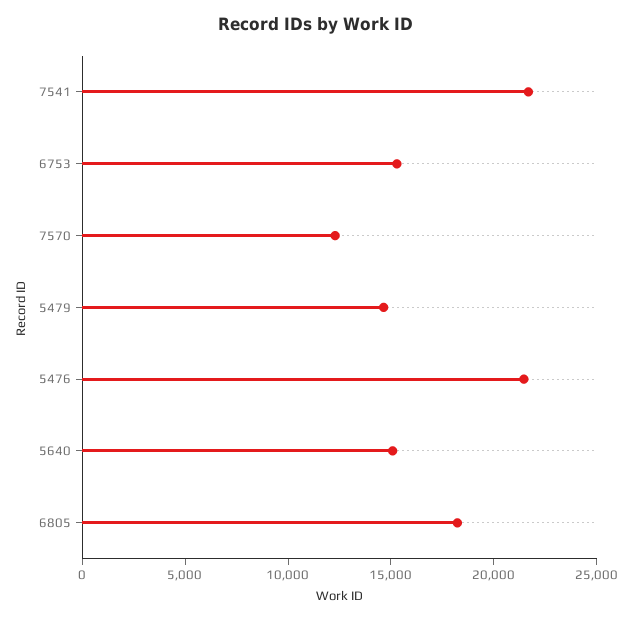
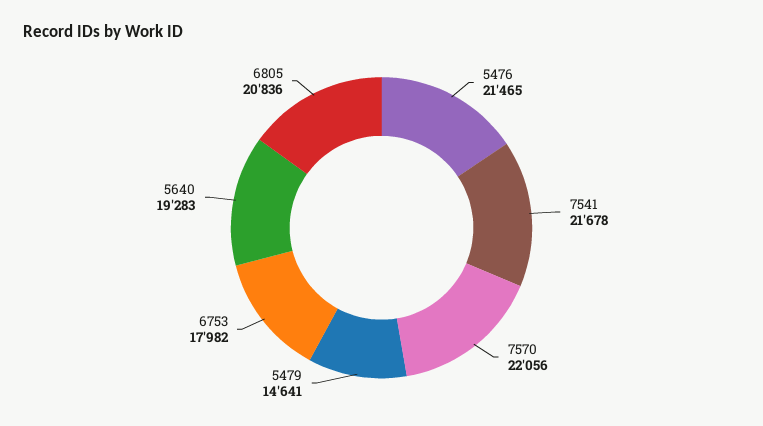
6753: 15000 -> 17982
7570: 12000 -> 22056
5640: 15000 -> 19283
6805: 18000 -> 20836

